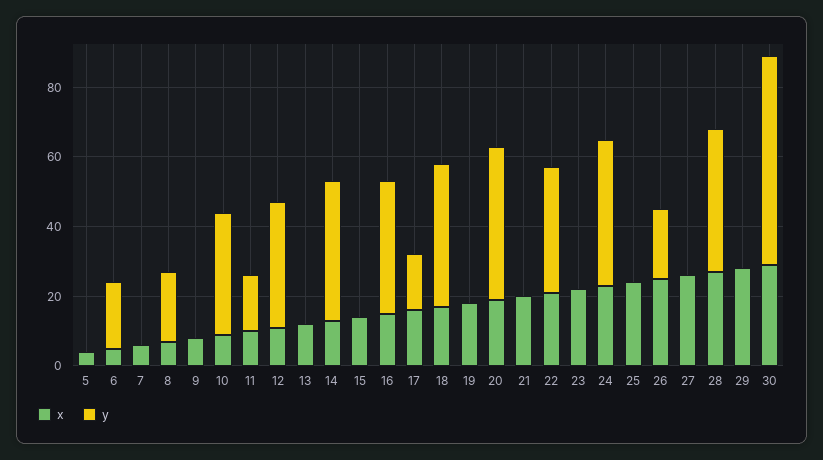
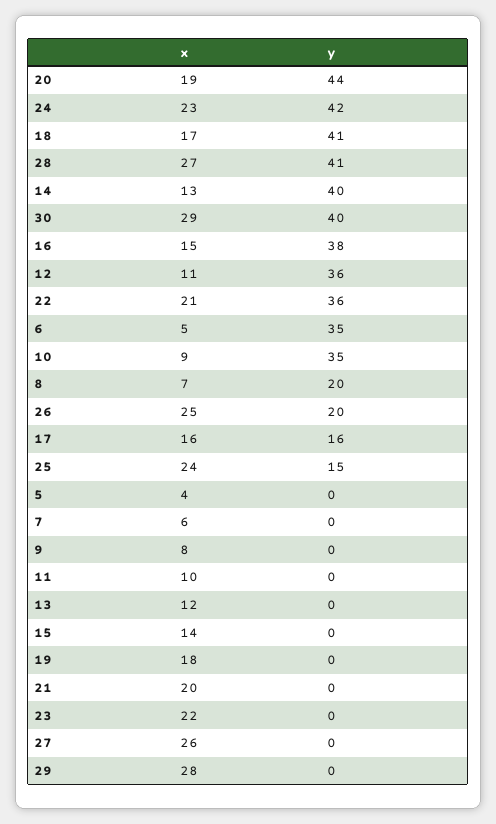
y, 6: 20 -> 35
y, 11: 15 -> 0
y, 25: 0 -> 15
y, 30: 60 -> 40

